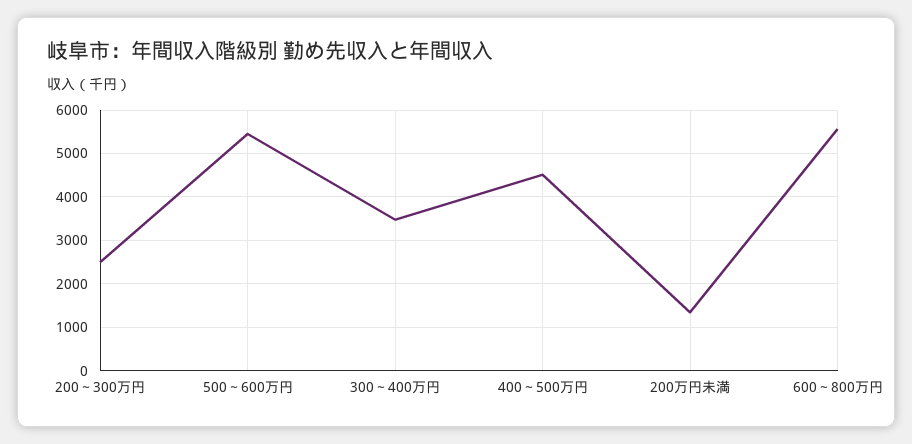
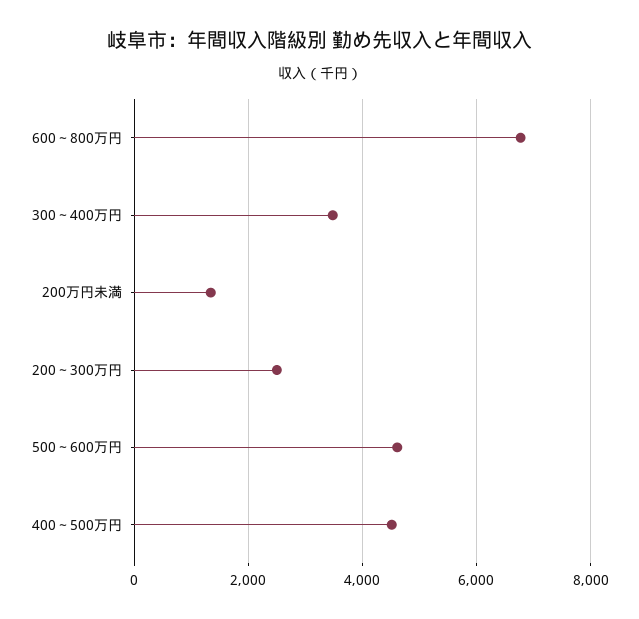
500～600万円: 5400 -> 4600
600～800万円: 5600 -> 6800

